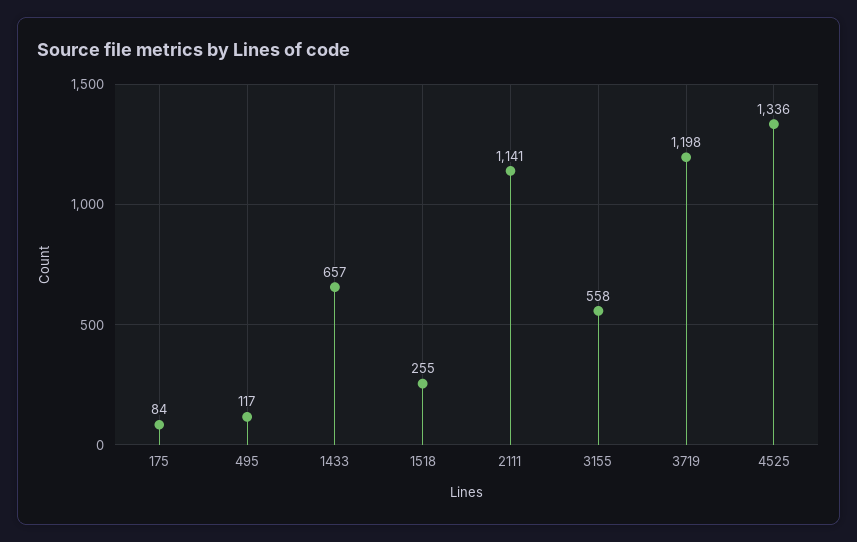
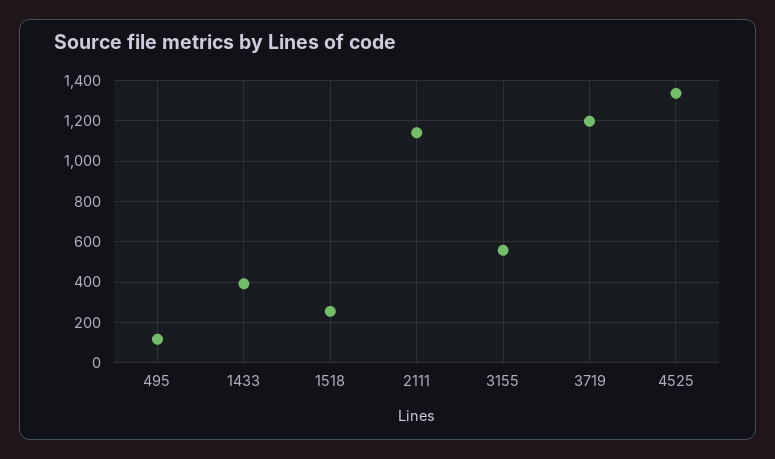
175: 84 -> none
1433: 657 -> 400

